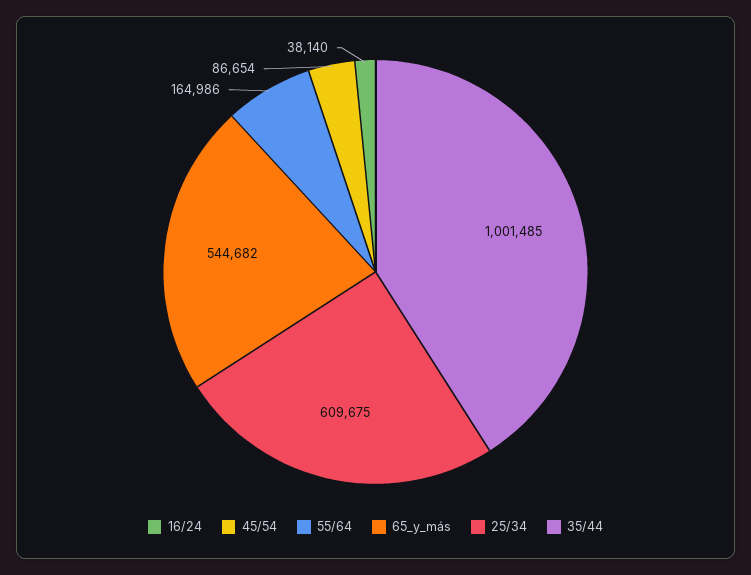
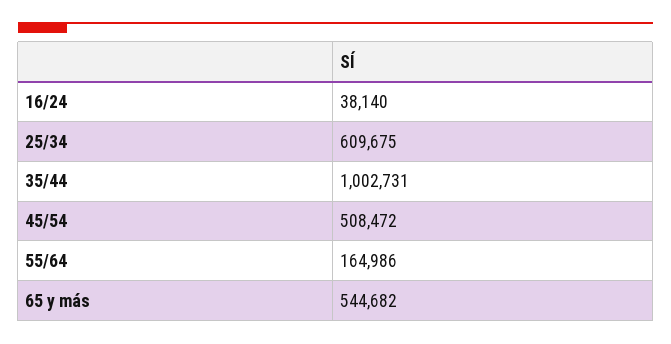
45/54: 86654 -> 508472
35/44: 1001485 -> 1002731

